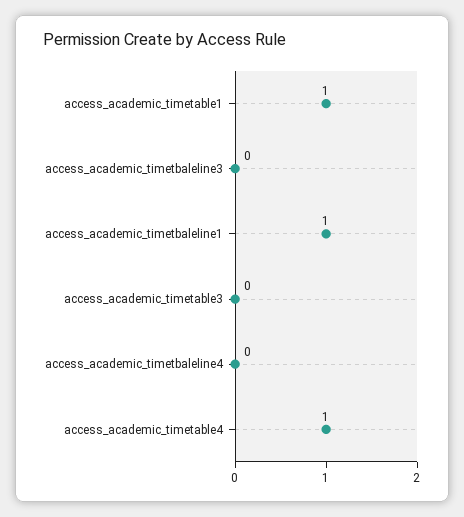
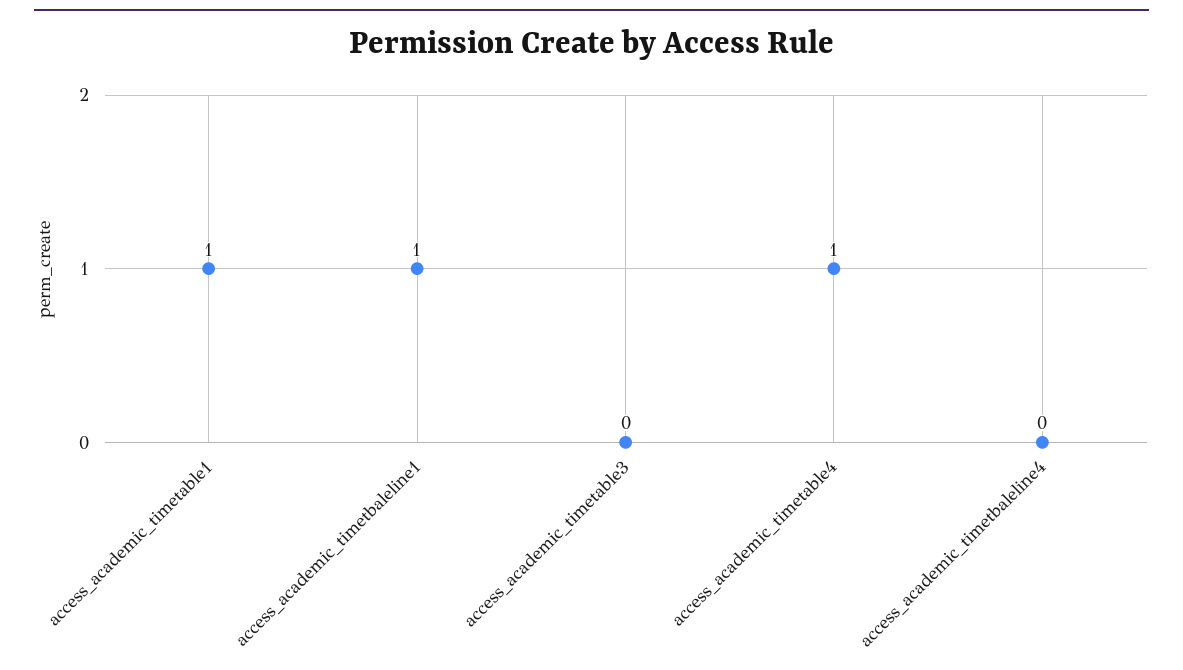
access_academic_timetbaleline3: 0 -> none

